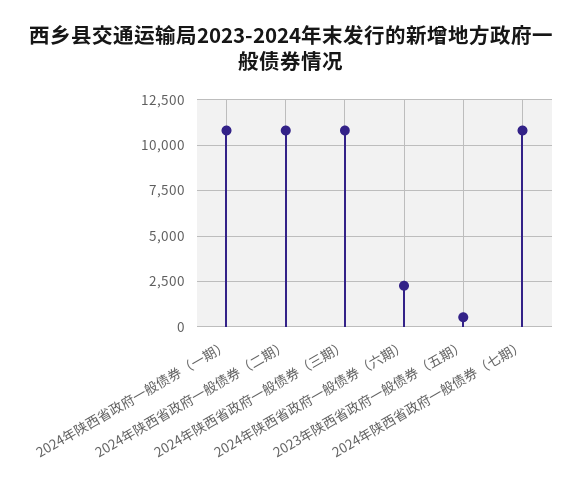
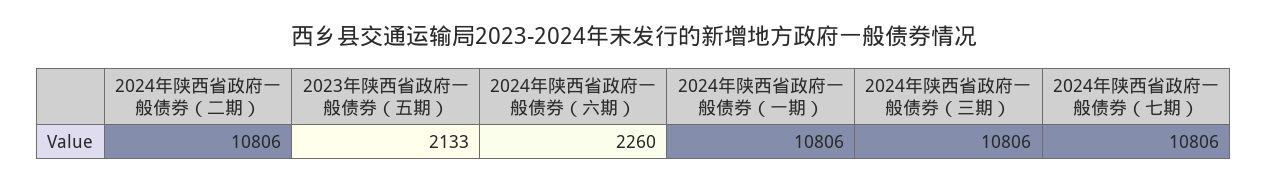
2023年陕西省政府一般债券（五期）: 500 -> 2133

